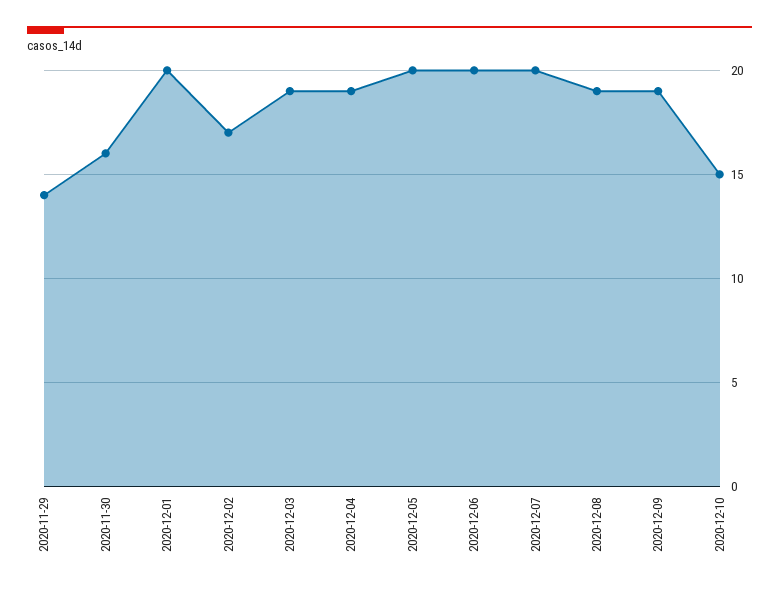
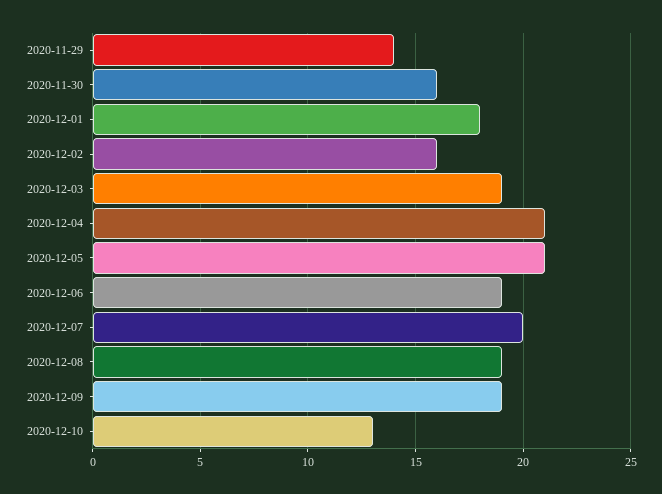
2020-12-01: 20 -> 18
2020-12-02: 17 -> 16
2020-12-04: 19 -> 21
2020-12-05: 20 -> 21
2020-12-06: 20 -> 19
2020-12-10: 15 -> 13

